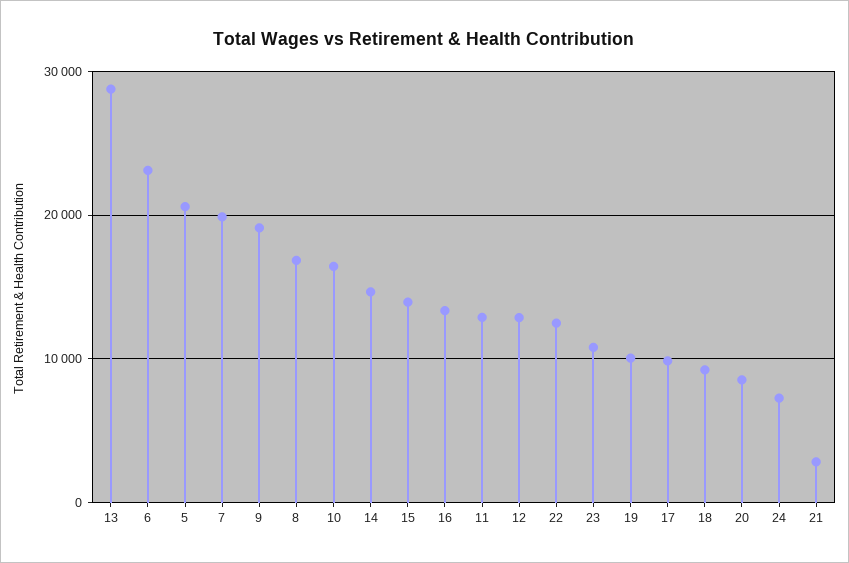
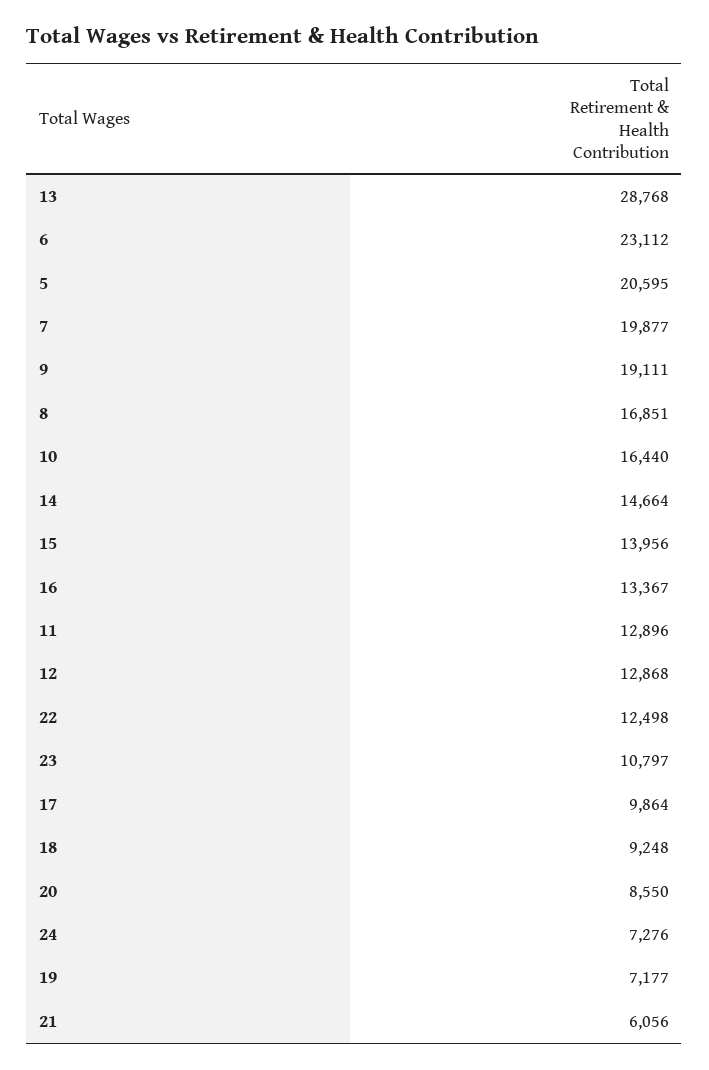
19: 10000 -> 7177
21: 3000 -> 6056

